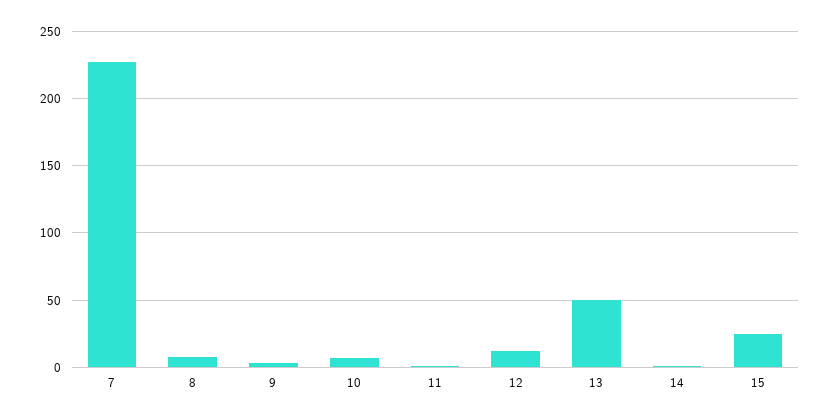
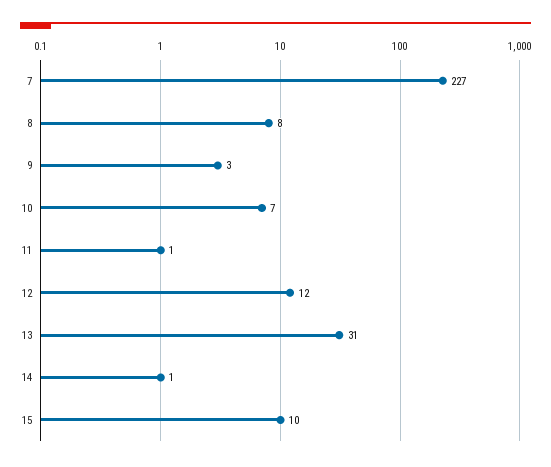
13: 50 -> 31
15: 25 -> 10

